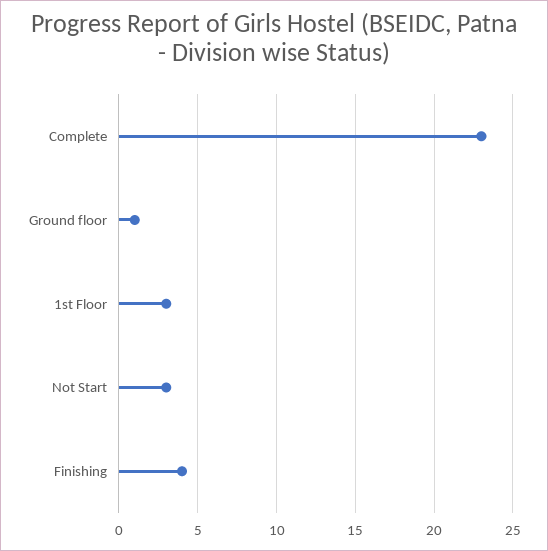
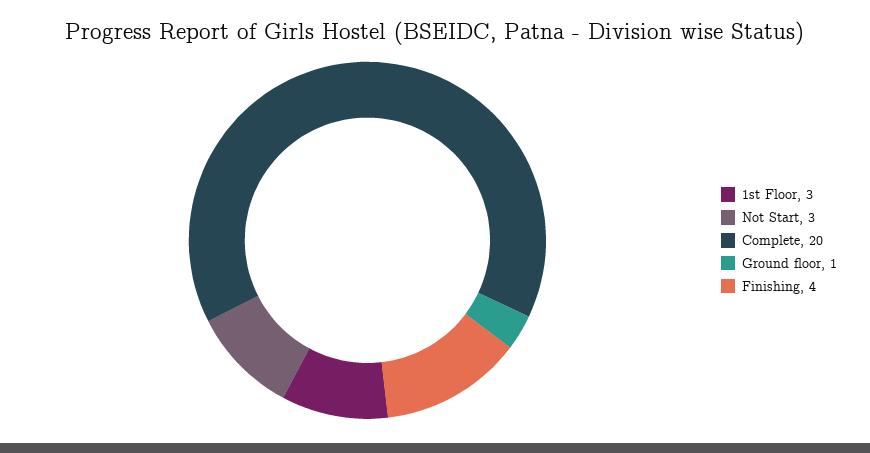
Complete: 23 -> 20

